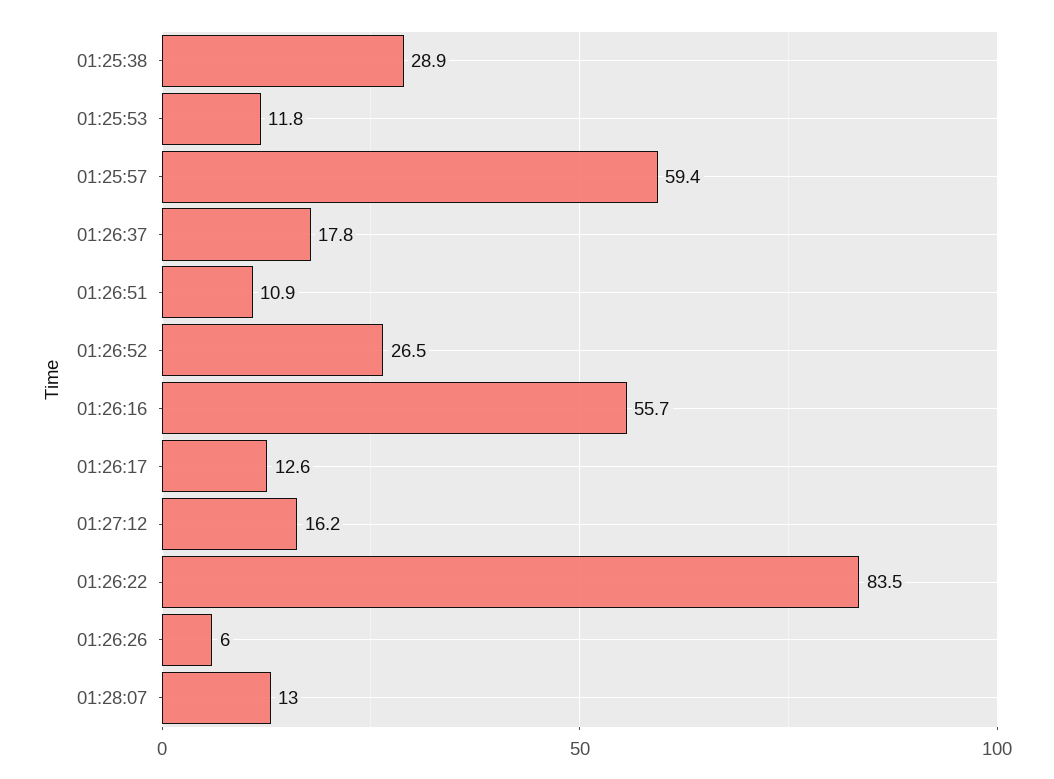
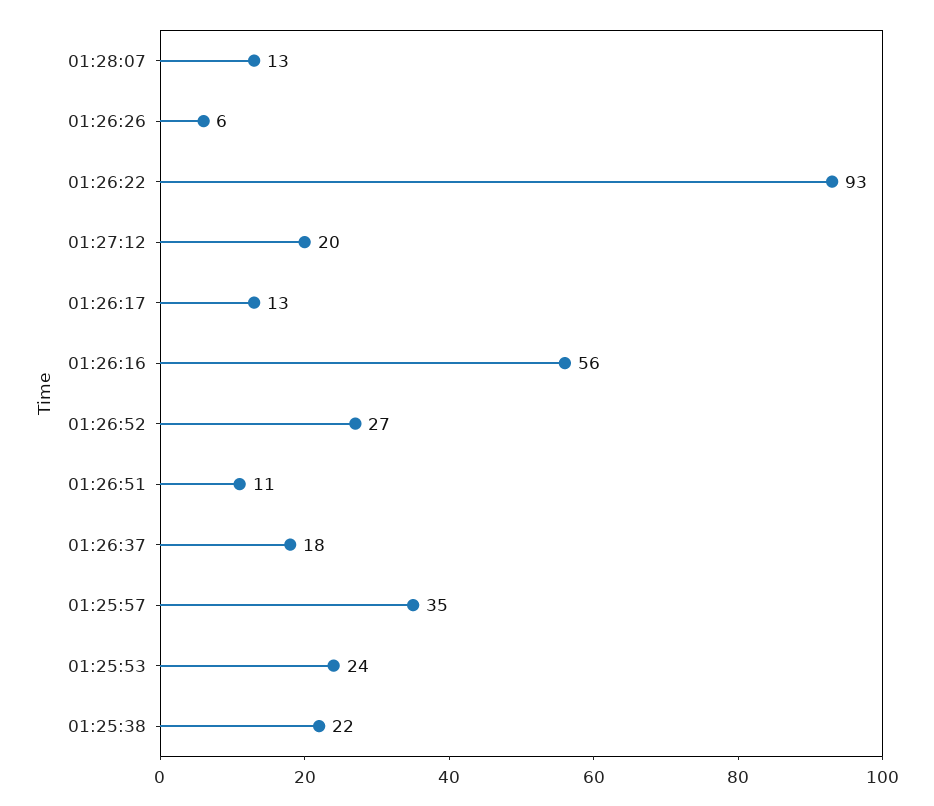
01:25:38: 28.9 -> 22
01:25:53: 11.8 -> 24
01:25:57: 59.4 -> 35
01:27:12: 16.2 -> 20
01:26:22: 83.5 -> 93

